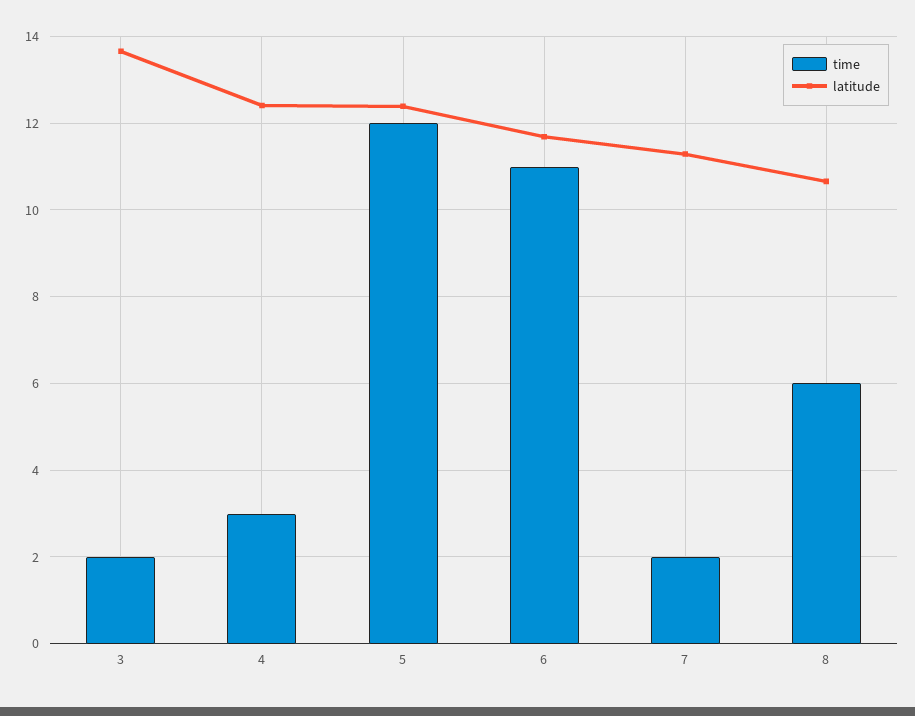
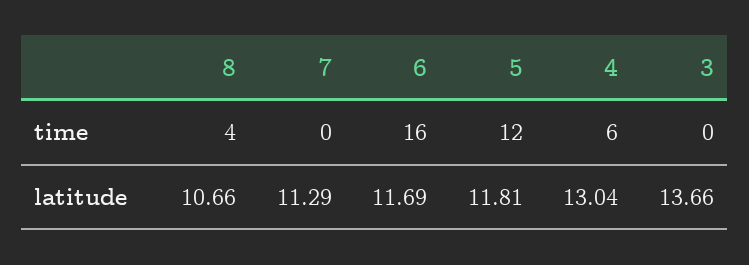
time, 3: 2 -> 0
time, 4: 3 -> 6
latitude, 4: 12.4 -> 13.04
latitude, 5: 12.4 -> 11.81
time, 6: 11 -> 16
time, 7: 2 -> 0
time, 8: 6 -> 4

